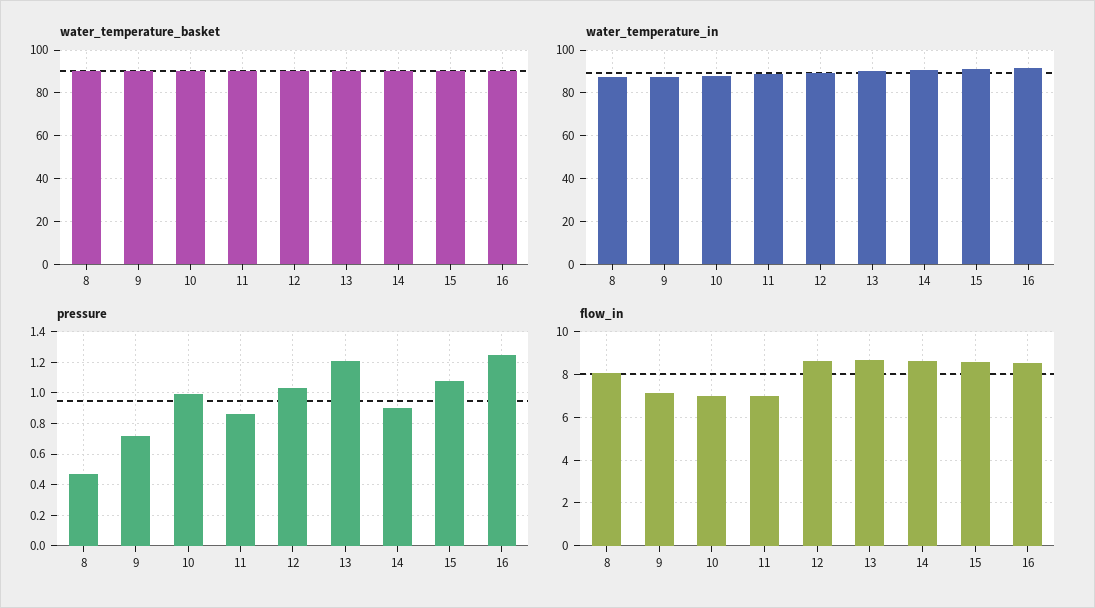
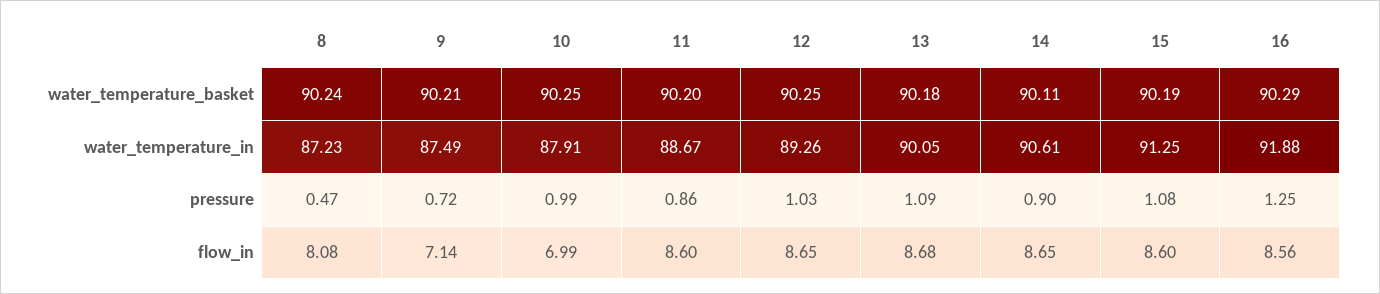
pressure, 13: 1.2 -> 1.09
flow_in, 11: 7 -> 8.6

